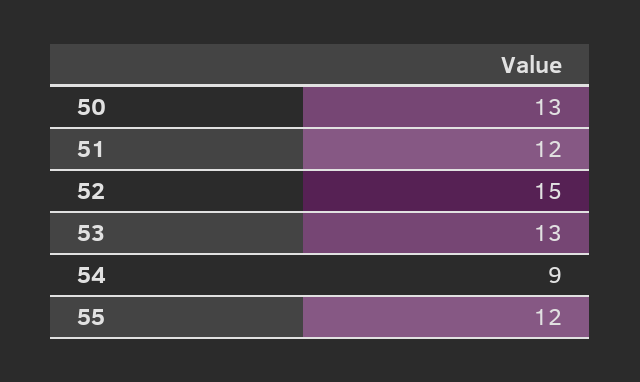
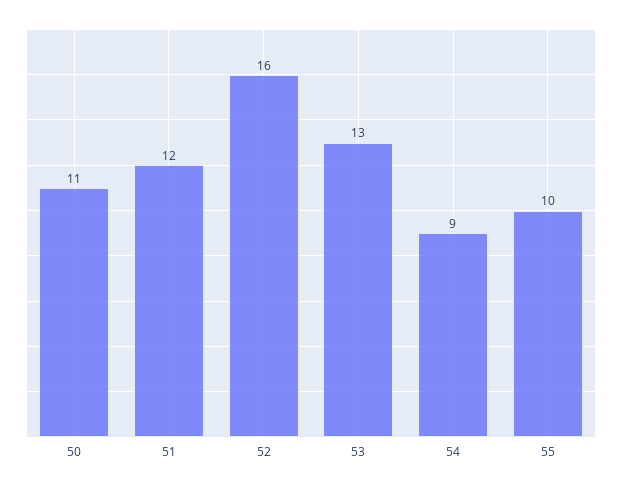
50: 13 -> 11
52: 15 -> 16
55: 12 -> 10

